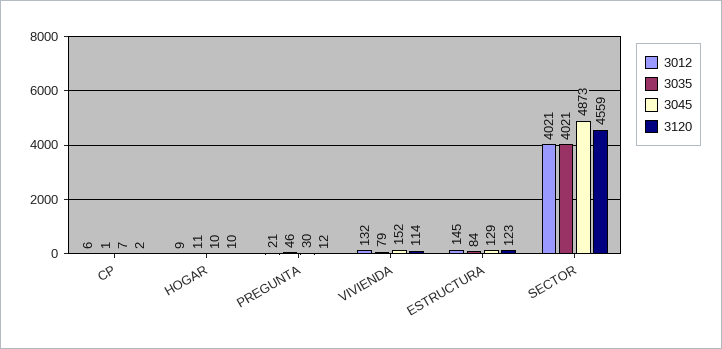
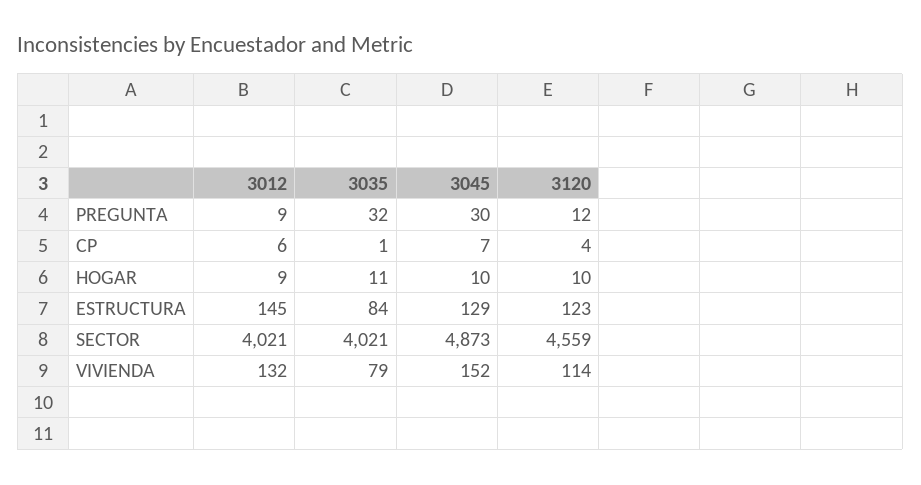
3120, CP: 2 -> 4
3012, PREGUNTA: 21 -> 9
3035, PREGUNTA: 46 -> 32

